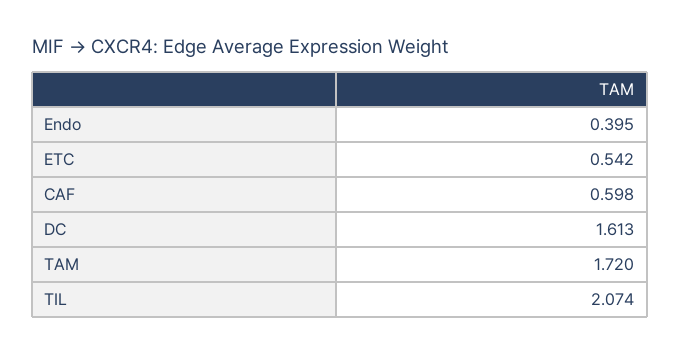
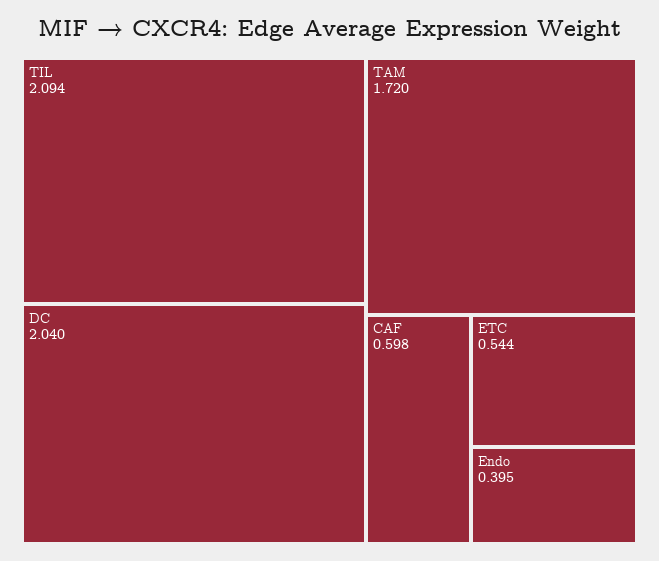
ETC: 0.542 -> 0.544
DC: 1.613 -> 2.04
TIL: 2.074 -> 2.094

